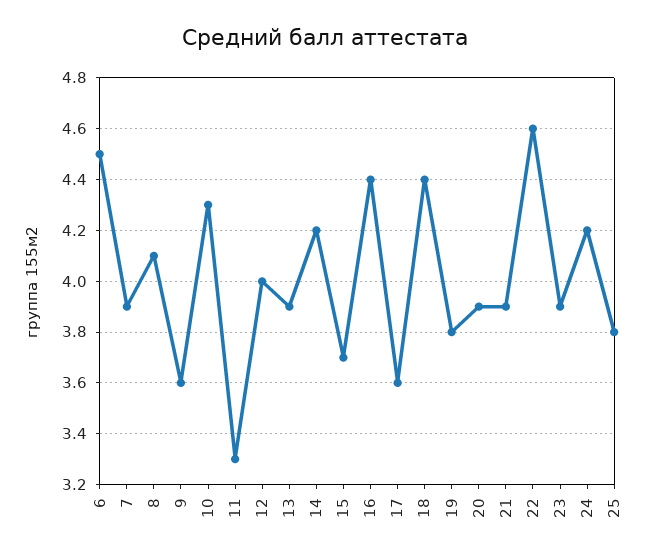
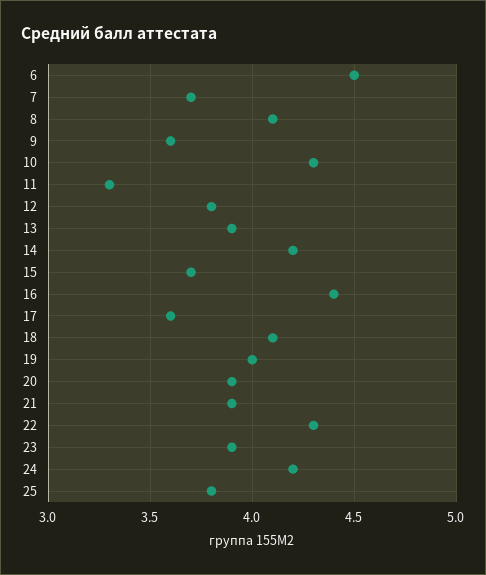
7: 3.9 -> 3.7
12: 4 -> 3.8
18: 4.4 -> 4.1
19: 3.8 -> 4
22: 4.6 -> 4.3

